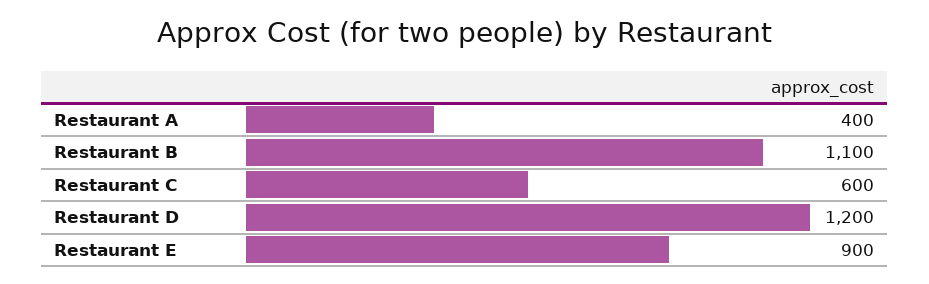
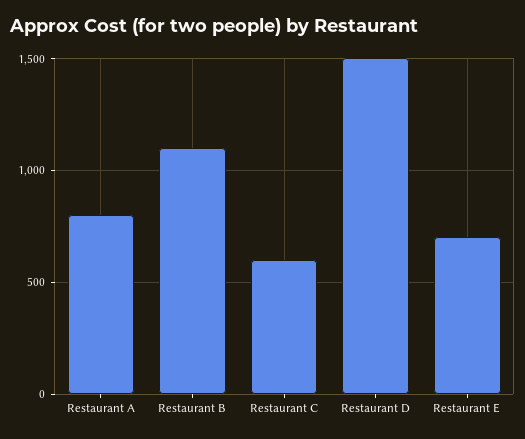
Restaurant A: 400 -> 800
Restaurant D: 1200 -> 1500
Restaurant E: 900 -> 700

